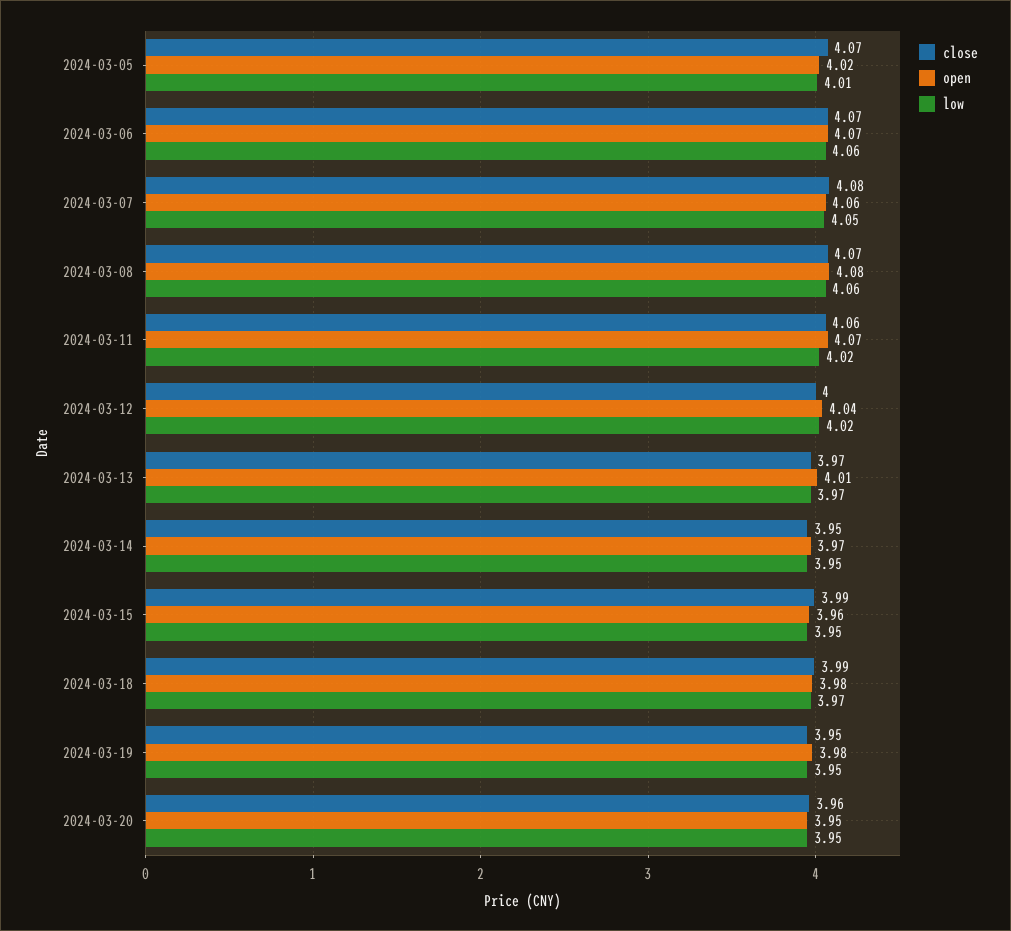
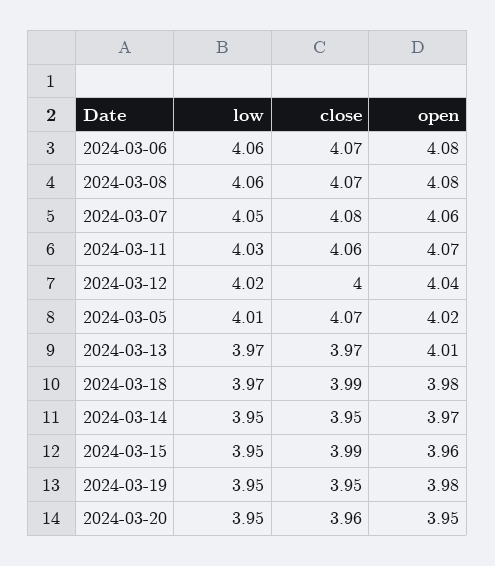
open, 2024-03-06: 4.07 -> 4.08
low, 2024-03-11: 4.02 -> 4.03

